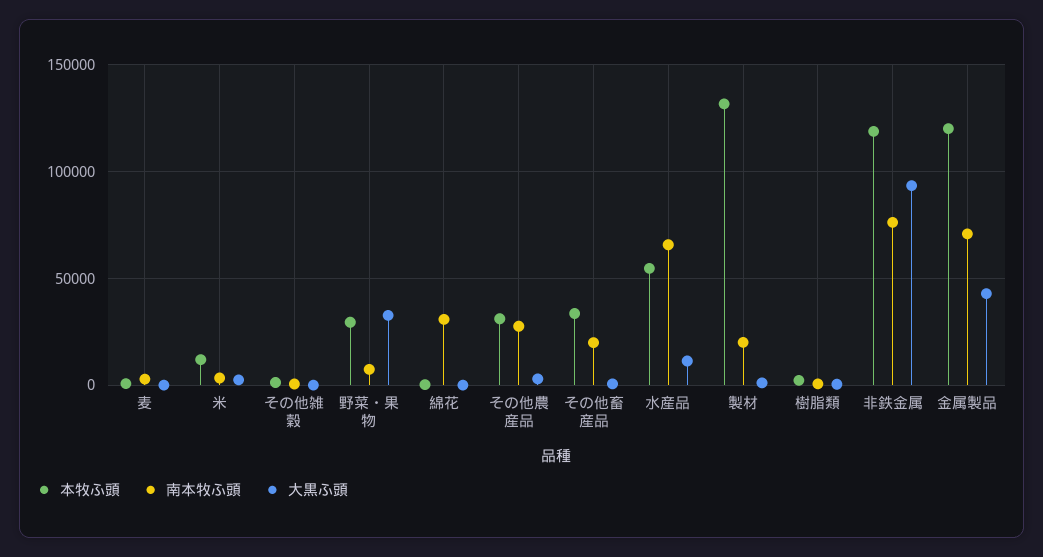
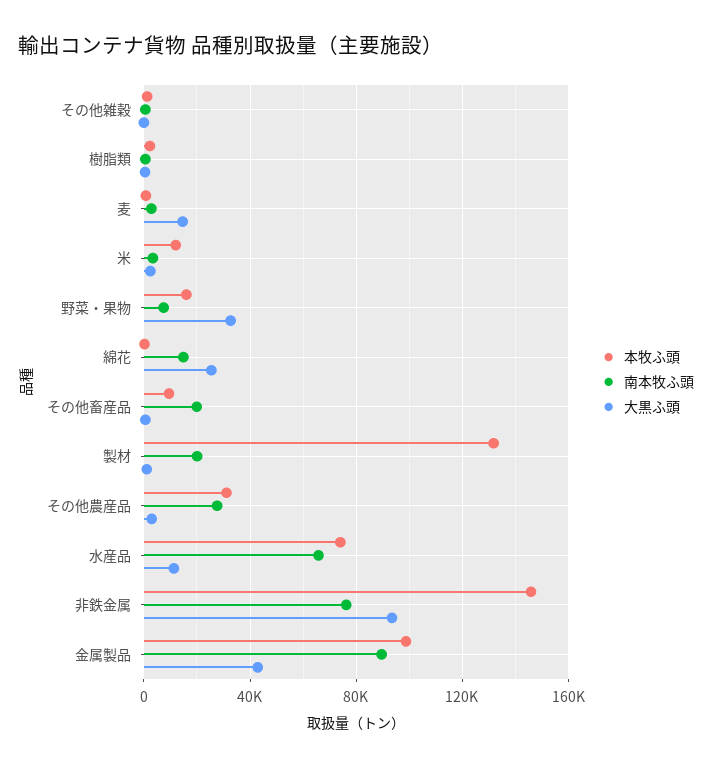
大黒ふ頭, 麦: 0 -> 15000
本牧ふ頭, 野菜・果物: 30000 -> 15000
南本牧ふ頭, 綿花: 30000 -> 15000
大黒ふ頭, 綿花: 0 -> 25000
本牧ふ頭, その他畜産品: 35000 -> 10000
本牧ふ頭, 水産品: 55000 -> 75000
本牧ふ頭, 非鉄金属: 120000 -> 145000
本牧ふ頭, 金属製品: 120000 -> 100000
南本牧ふ頭, 金属製品: 70000 -> 90000

